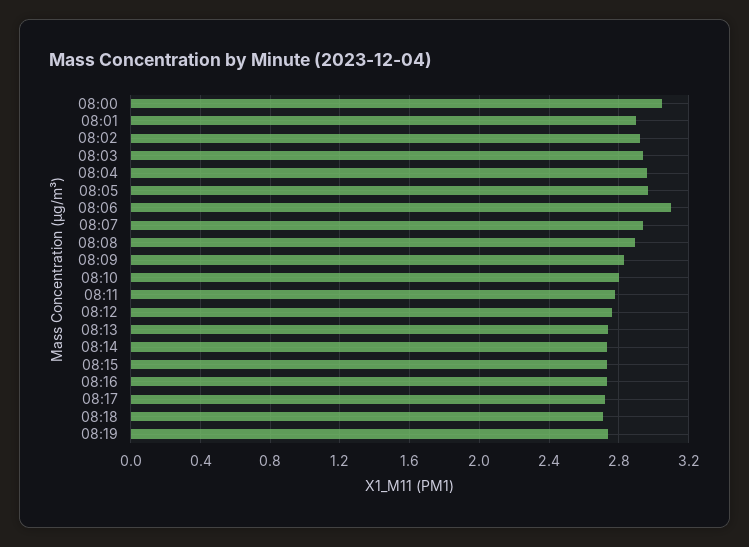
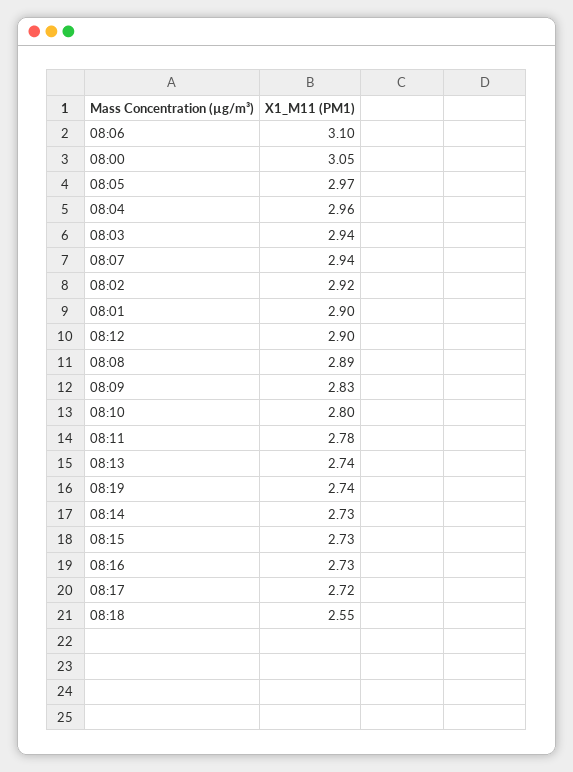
08:12: 2.75 -> 2.9
08:18: 2.7 -> 2.55

